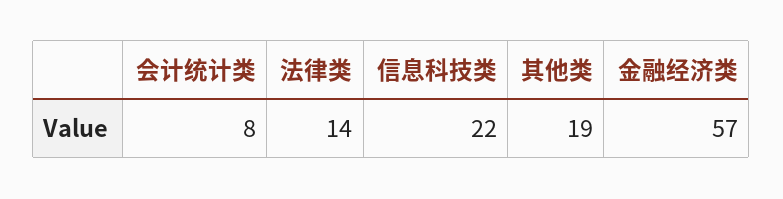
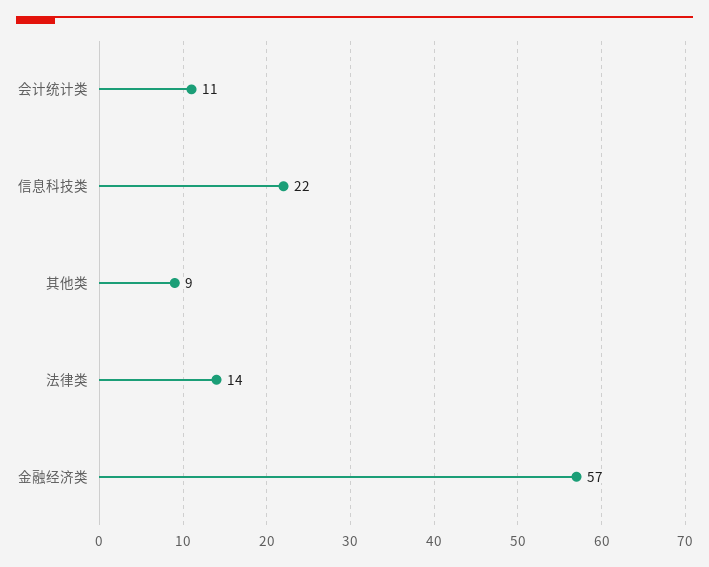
会计统计类: 8 -> 11
其他类: 19 -> 9

